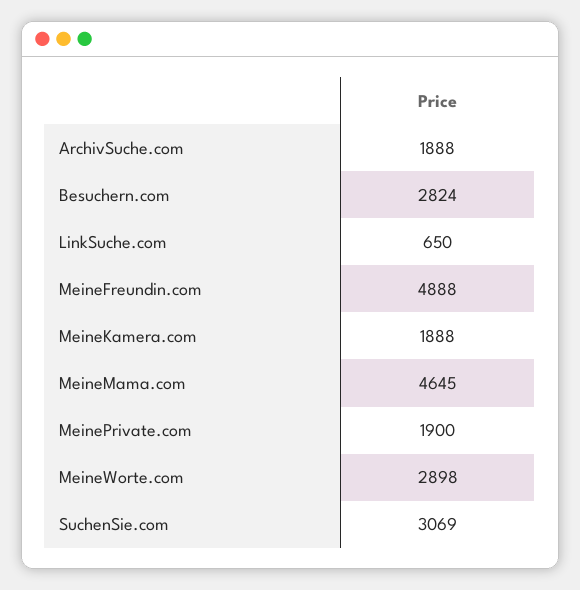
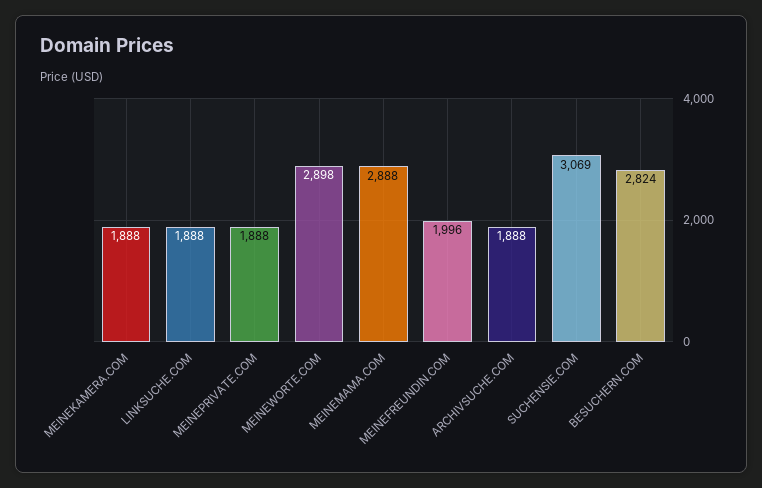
LinkSuche.com: 650 -> 1888
MeineFreundin.com: 4888 -> 1996
MeineMama.com: 4645 -> 2888
MeinePrivate.com: 1900 -> 1888

